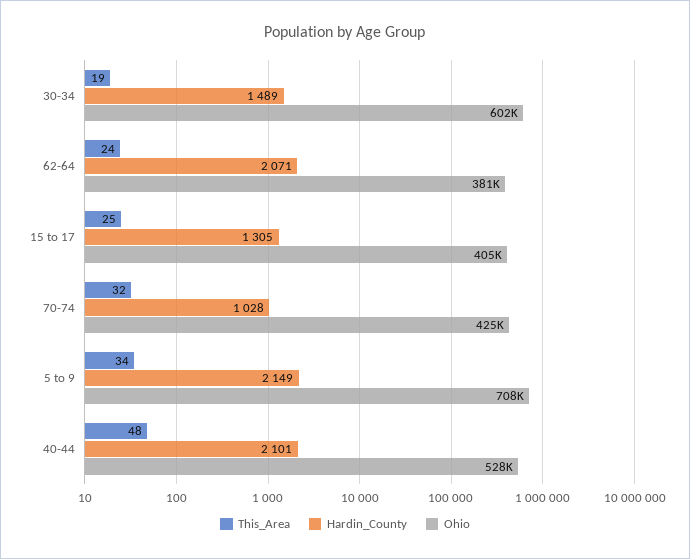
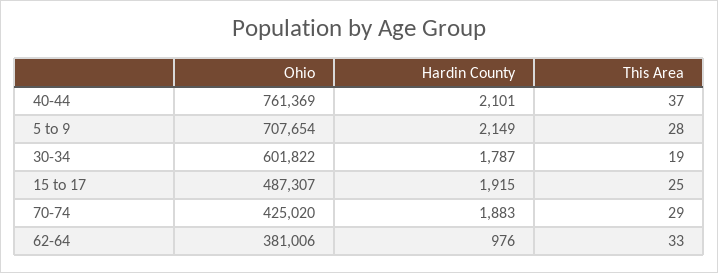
Hardin_County, 30-34: 1489 -> 1787
This_Area, 62-64: 24 -> 33
Hardin_County, 62-64: 2071 -> 976
Hardin_County, 15 to 17: 1305 -> 1915
Ohio, 15 to 17: 405000 -> 487307
This_Area, 70-74: 32 -> 29
Hardin_County, 70-74: 1028 -> 1883
This_Area, 5 to 9: 34 -> 28
This_Area, 40-44: 48 -> 37
Ohio, 40-44: 528000 -> 761369

